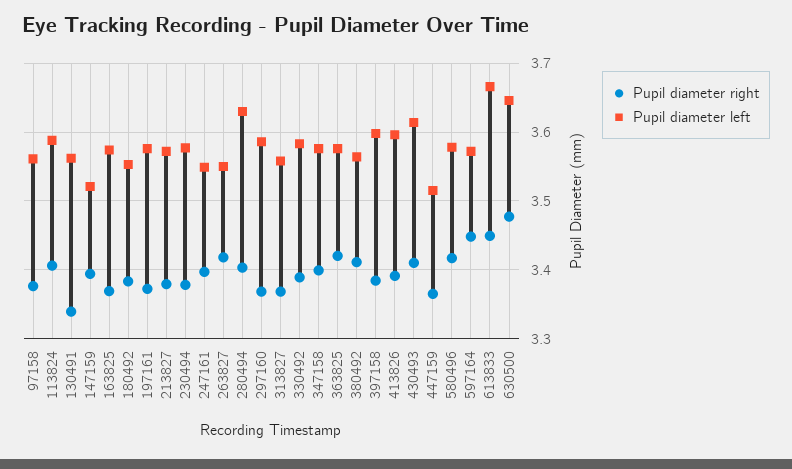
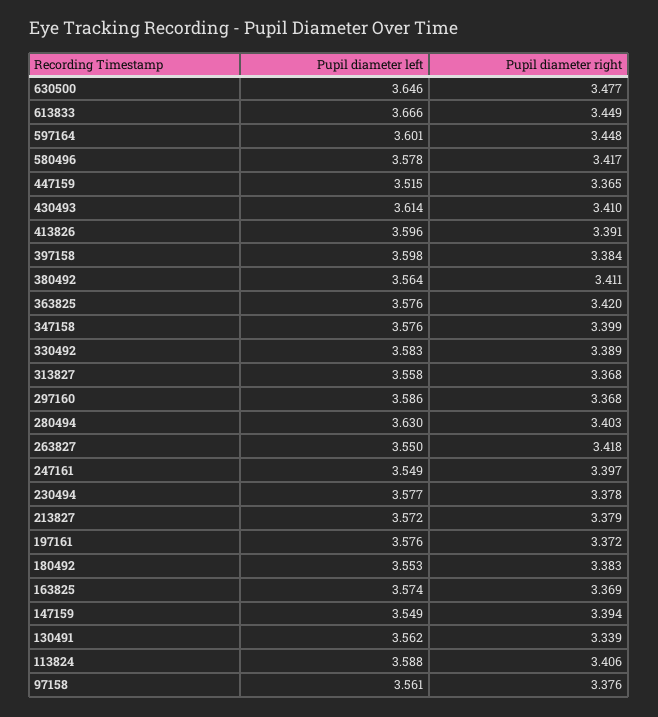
Pupil diameter left, 147159: 3.52 -> 3.549
Pupil diameter left, 597164: 3.57 -> 3.601

